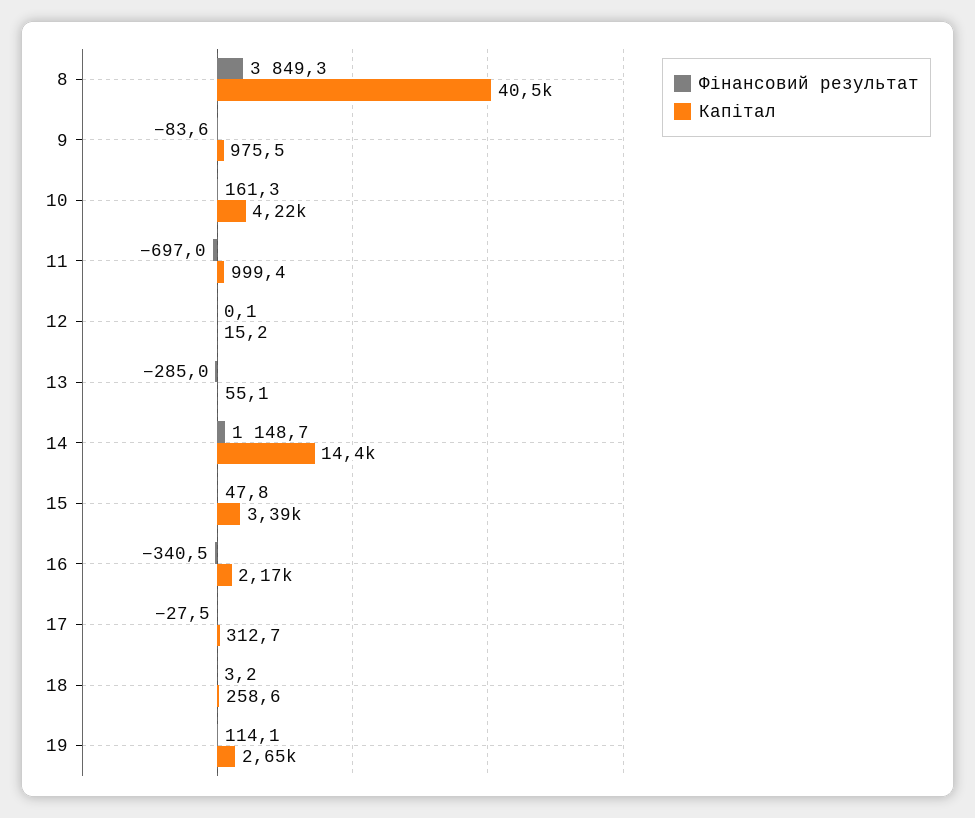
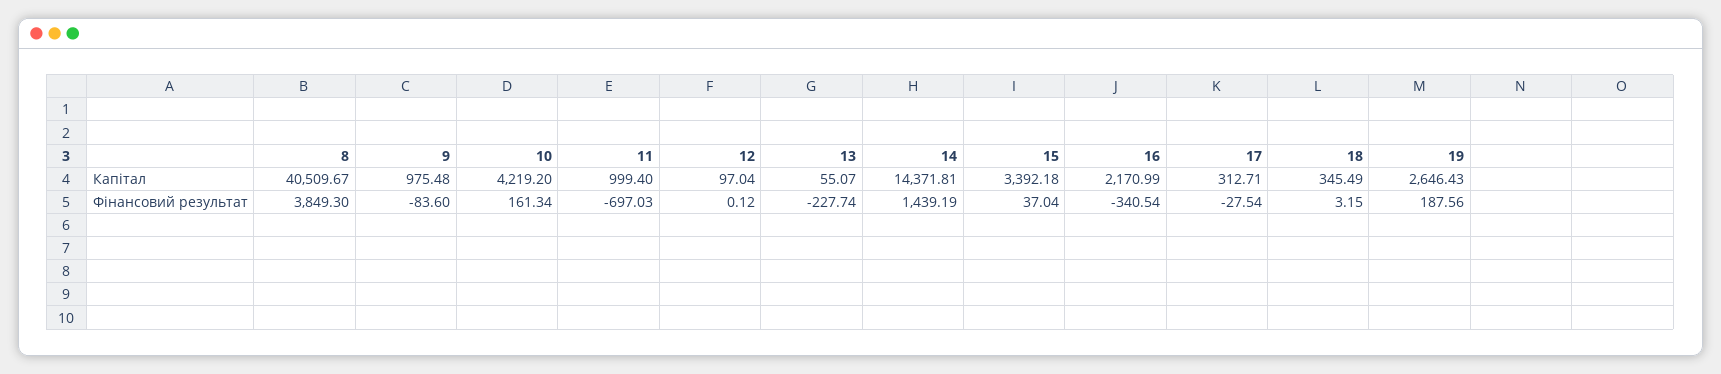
Капітал, 12: 15.2 -> 97.04
Фінансовий результат, 13: -285 -> -227.74
Фінансовий результат, 14: 1148.7 -> 1439.19
Фінансовий результат, 15: 47.8 -> 37.04
Капітал, 18: 258.6 -> 345.49
Фінансовий результат, 19: 114.1 -> 187.56

